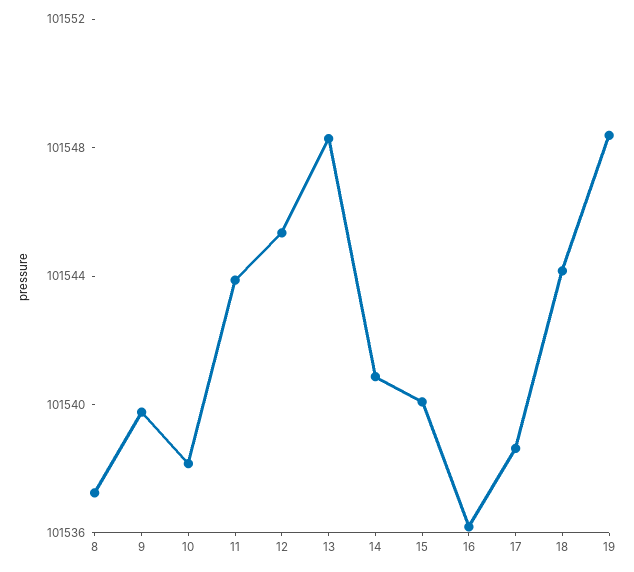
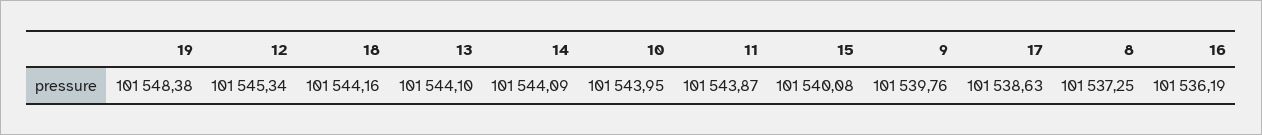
10: 101538 -> 101543.95
13: 101548 -> 101544.1
14: 101541 -> 101544.09

